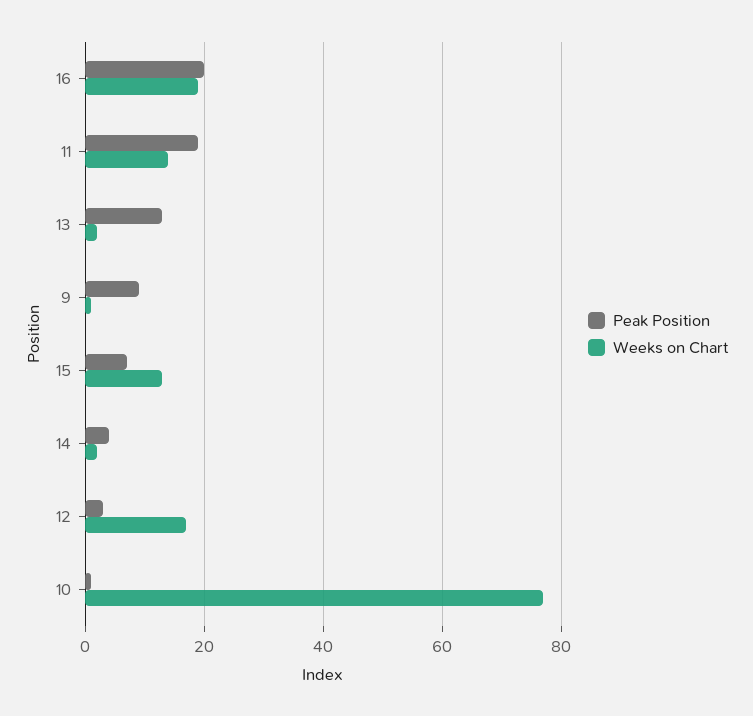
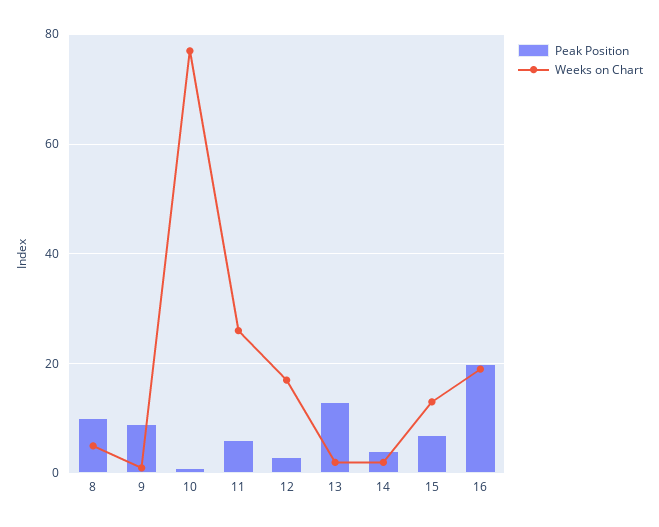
Peak Position, 11: 20 -> 5
Weeks on Chart, 11: 15 -> 25
Peak Position, 8: none -> 10
Weeks on Chart, 8: none -> 5

